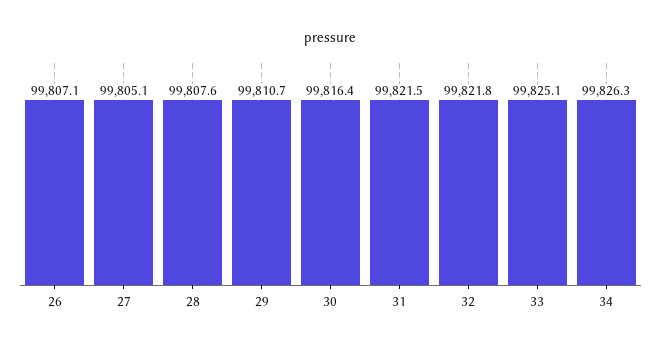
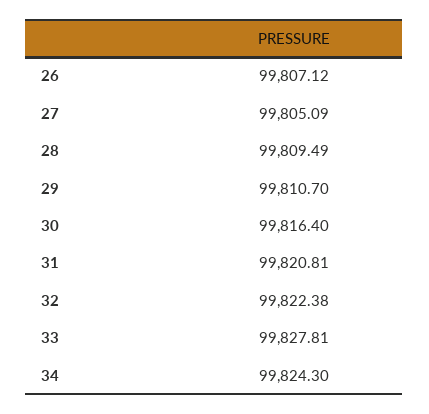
28: 99807.6 -> 99809.49
31: 99821.5 -> 99820.81
32: 99821.8 -> 99822.38
33: 99825.1 -> 99827.81
34: 99826.3 -> 99824.3

